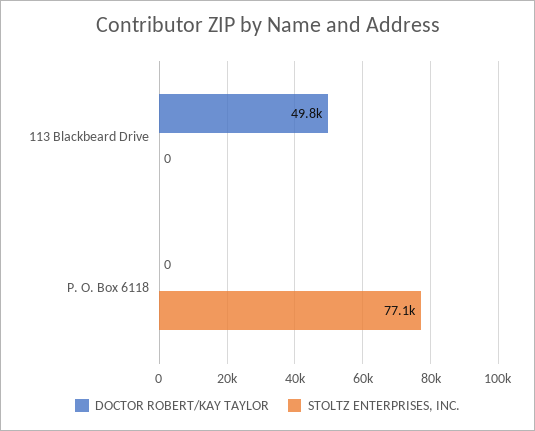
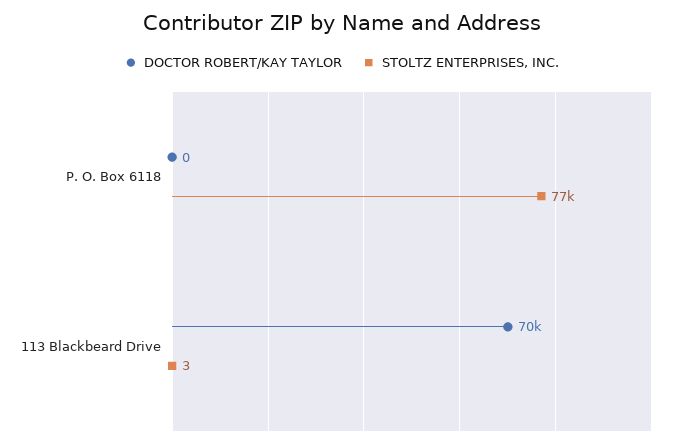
DOCTOR ROBERT/KAY TAYLOR, 113 Blackbeard Drive: 49800 -> 70000
STOLTZ ENTERPRISES, INC., 113 Blackbeard Drive: 0 -> 3

